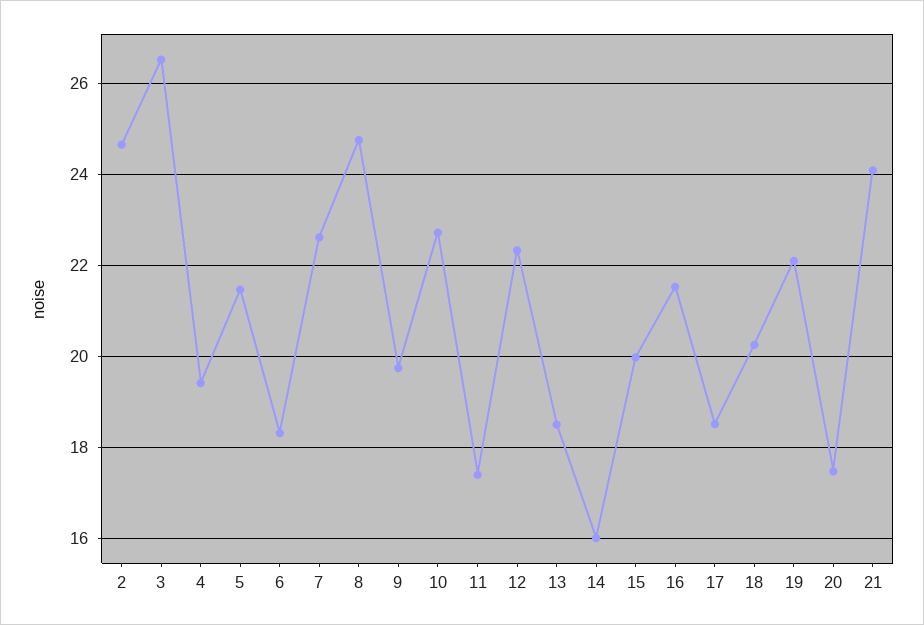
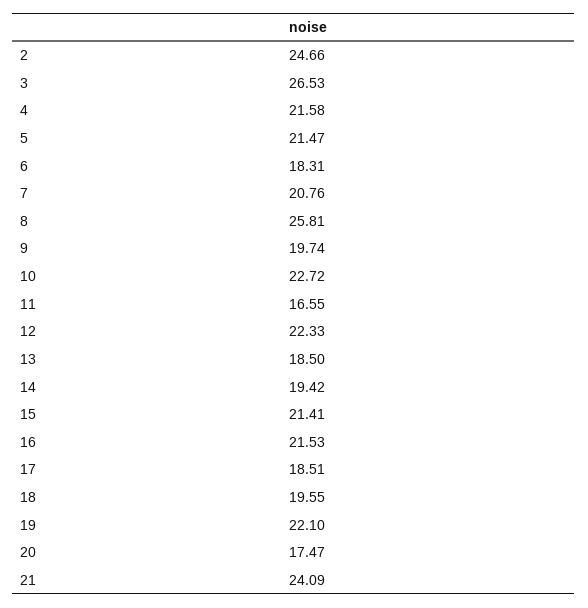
4: 19.4 -> 21.58
7: 22.6 -> 20.76
8: 24.8 -> 25.81
11: 17.4 -> 16.55
14: 16 -> 19.42
15: 20 -> 21.41
18: 20.2 -> 19.55

